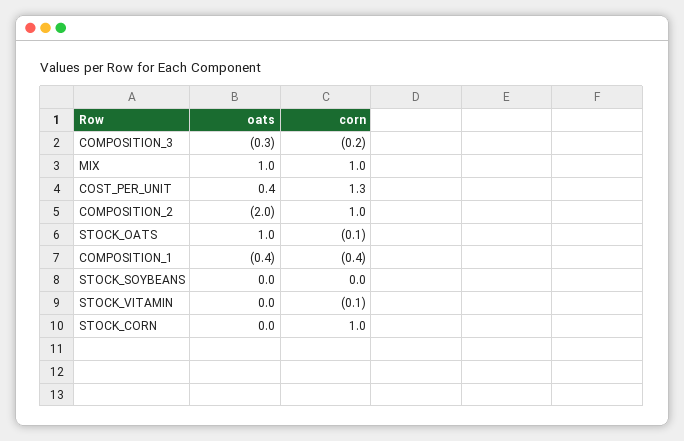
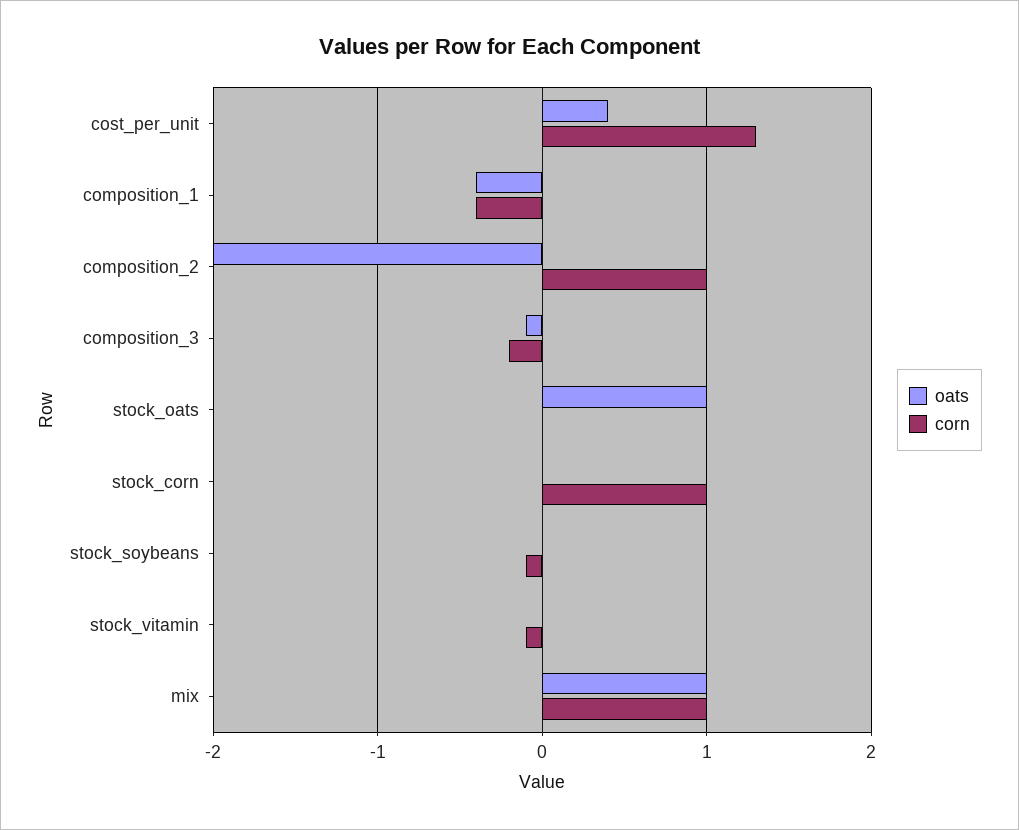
oats, COMPOSITION_3: -0.3 -> -0.1
corn, STOCK_OATS: -0.1 -> 0
corn, STOCK_SOYBEANS: 0 -> -0.1

